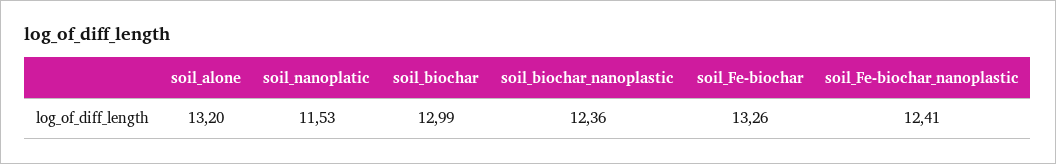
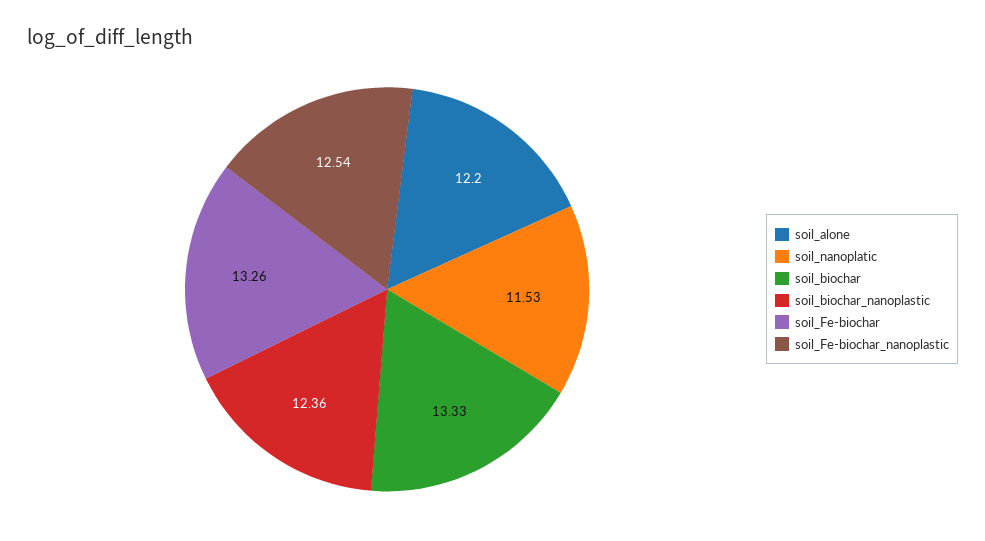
soil_alone: 13.2 -> 12.2
soil_biochar: 12.99 -> 13.33
soil_Fe-biochar_nanoplastic: 12.41 -> 12.54

